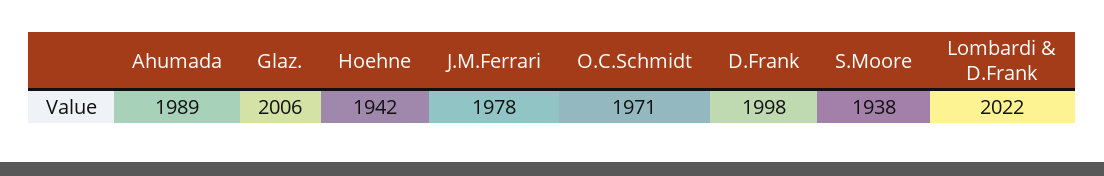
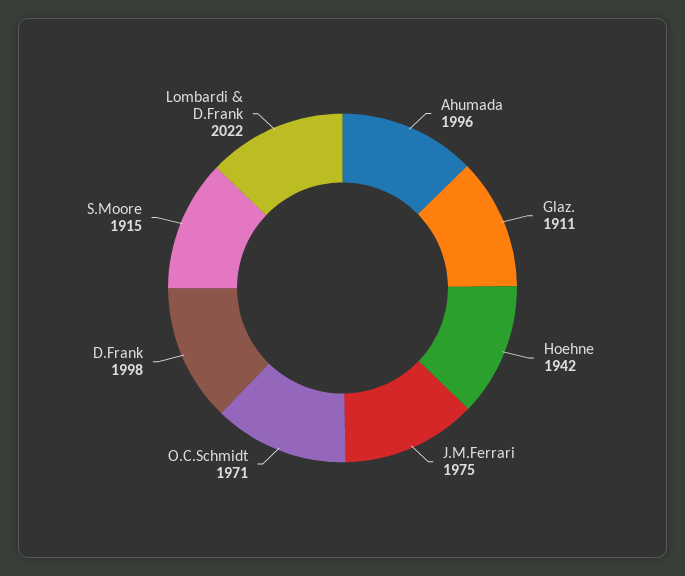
Ahumada: 1989 -> 1996
Glaz.: 2006 -> 1911
J.M.Ferrari: 1978 -> 1975
S.Moore: 1938 -> 1915

